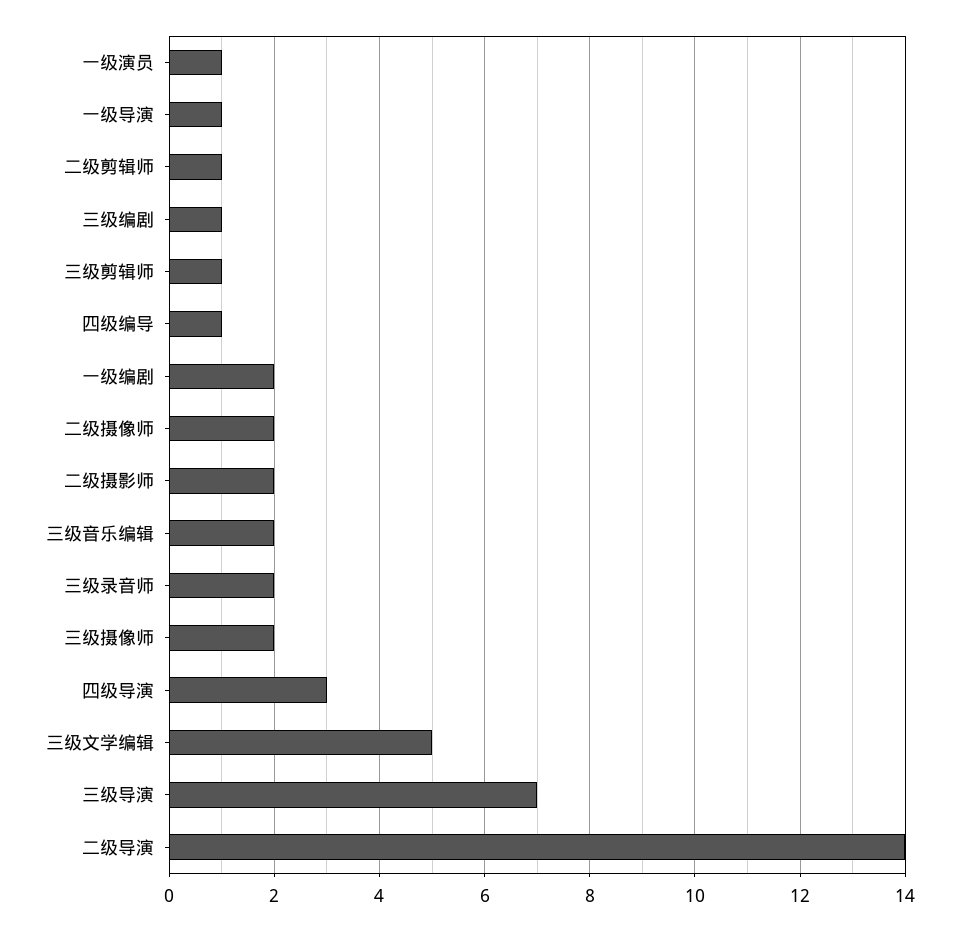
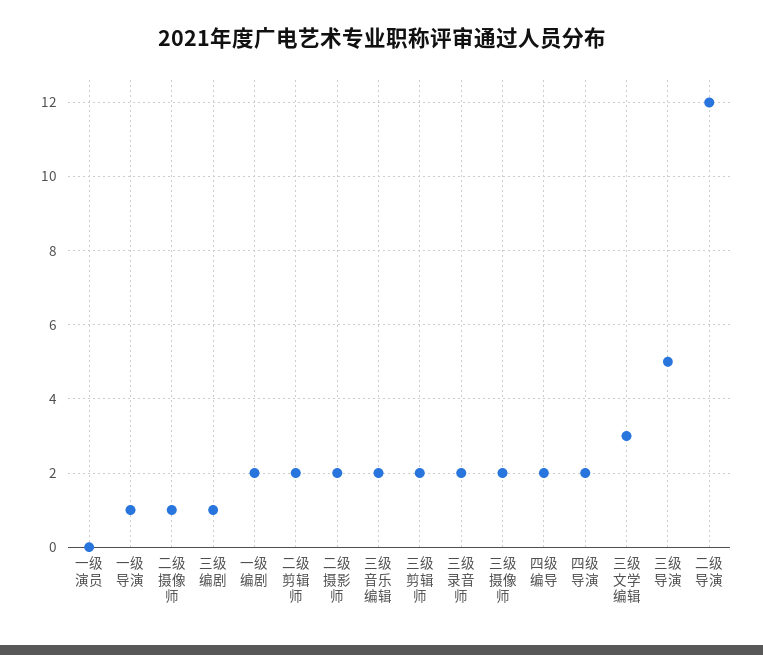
一级演员: 1 -> 0
二级剪辑师: 1 -> 2
三级剪辑师: 1 -> 2
四级编导: 1 -> 2
二级摄像师: 2 -> 1
四级导演: 3 -> 2
三级文学编辑: 5 -> 3
三级导演: 7 -> 5
二级导演: 14 -> 12

